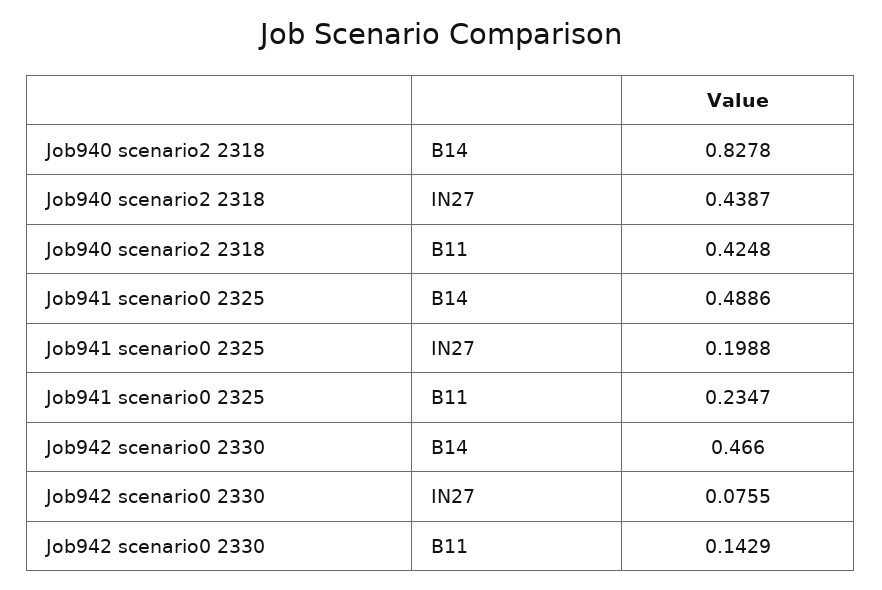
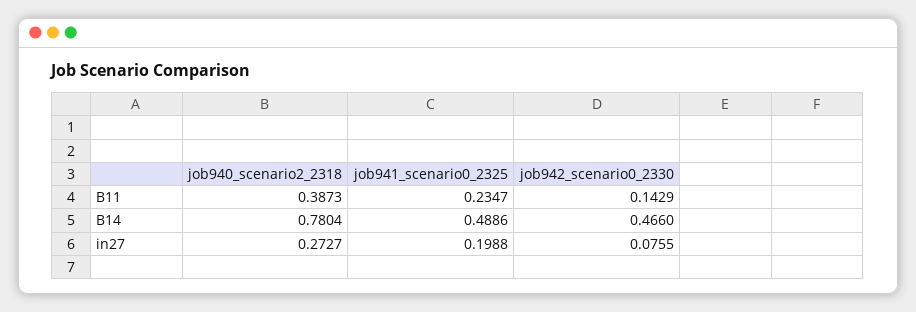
Job940 scenario2 2318, B14: 0.8278 -> 0.7804
Job940 scenario2 2318, IN27: 0.4387 -> 0.2727
Job940 scenario2 2318, B11: 0.4248 -> 0.3873

